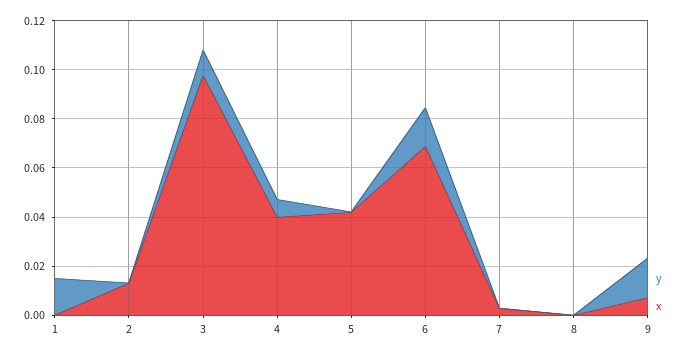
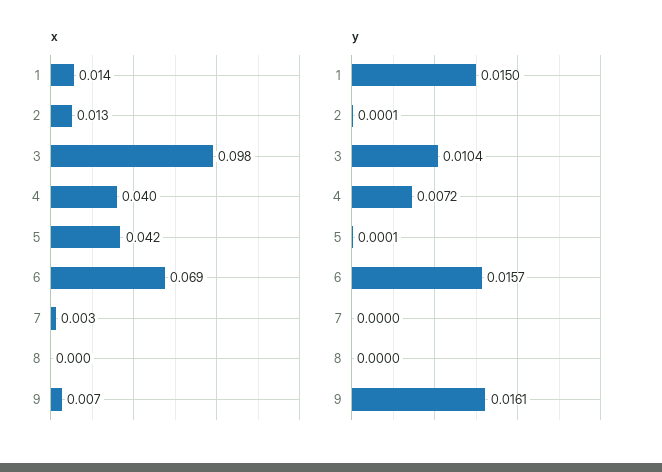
x, 1: 0 -> 0.014

